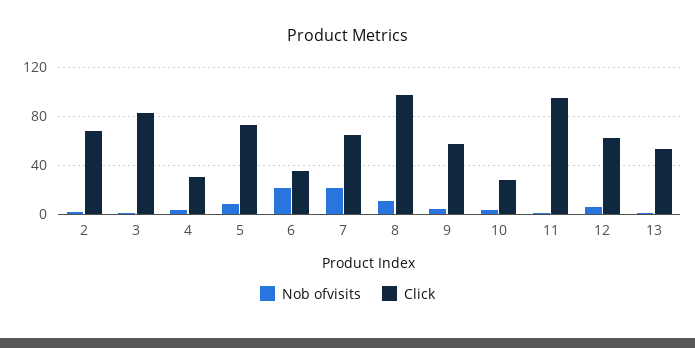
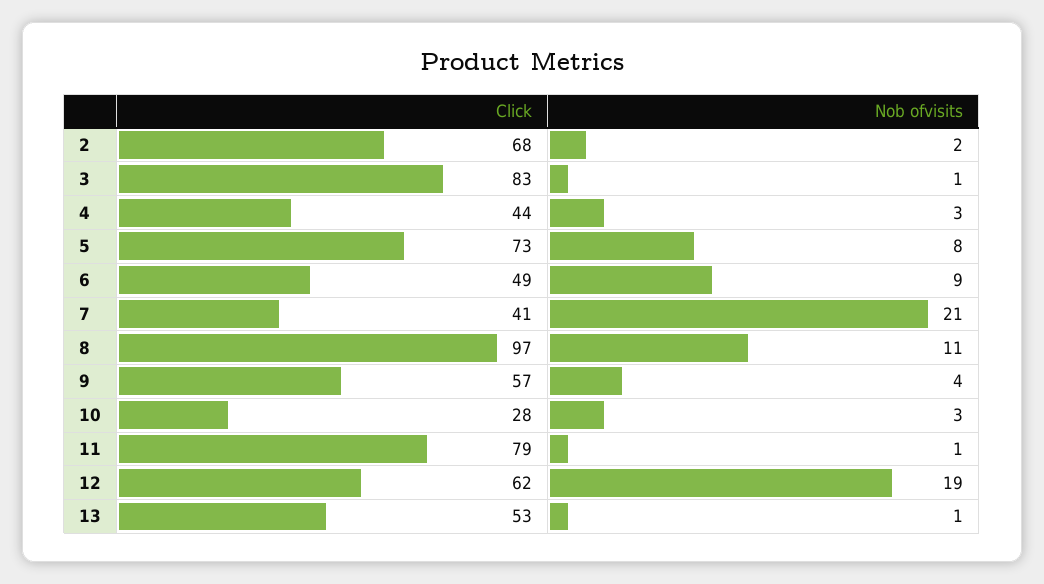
Click, 4: 30 -> 44
Nob ofvisits, 6: 20 -> 9
Click, 6: 35 -> 49
Click, 7: 65 -> 41
Click, 11: 95 -> 79
Nob ofvisits, 12: 5 -> 19

